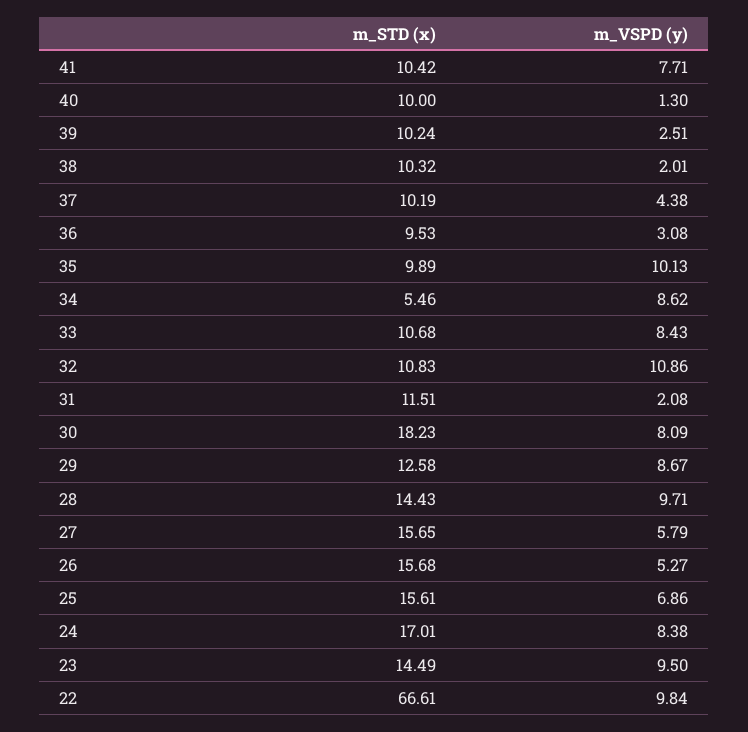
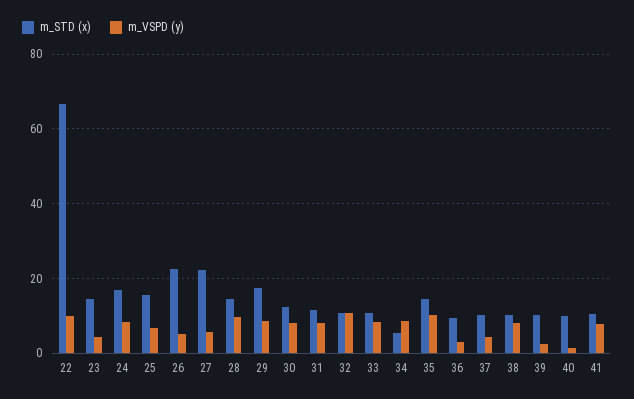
m_VSPD (y), 38: 2.01 -> 8
m_STD (x), 35: 9.89 -> 14
m_VSPD (y), 31: 2.08 -> 8
m_STD (x), 30: 18.23 -> 12
m_STD (x), 29: 12.58 -> 18
m_STD (x), 27: 15.65 -> 22
m_STD (x), 26: 15.68 -> 22
m_VSPD (y), 23: 9.5 -> 4

